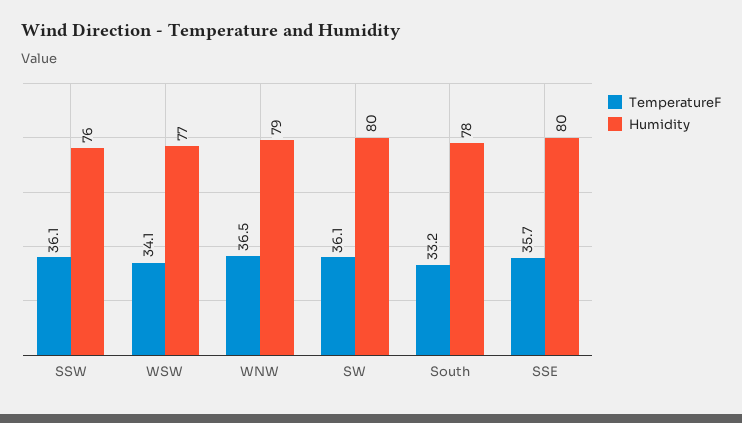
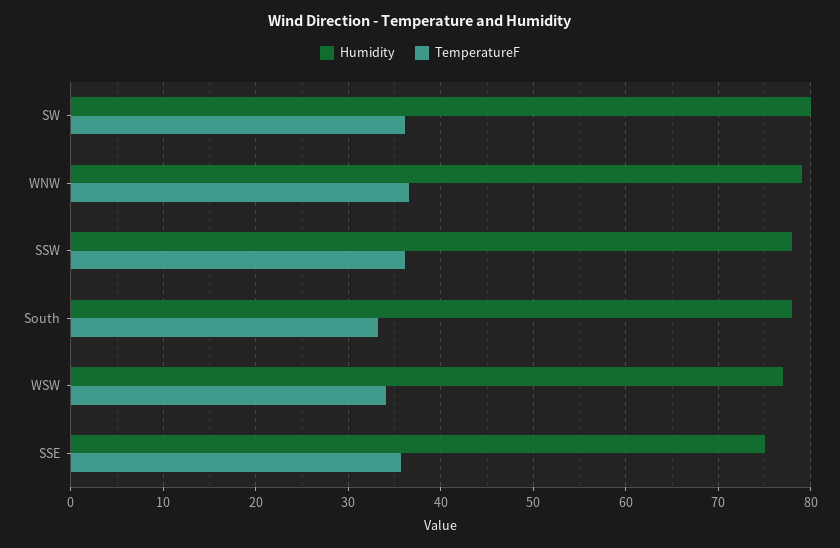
Humidity, SSW: 76 -> 78
Humidity, SSE: 80 -> 75

